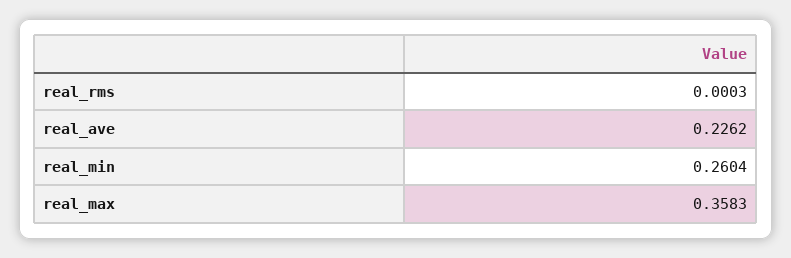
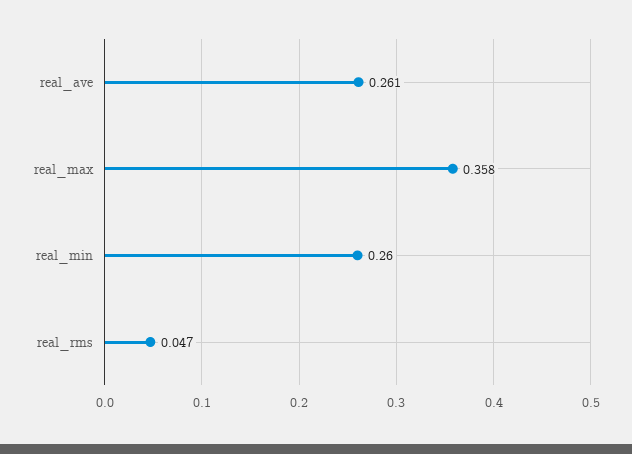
real_rms: 0.0003 -> 0.047
real_ave: 0.2262 -> 0.261

